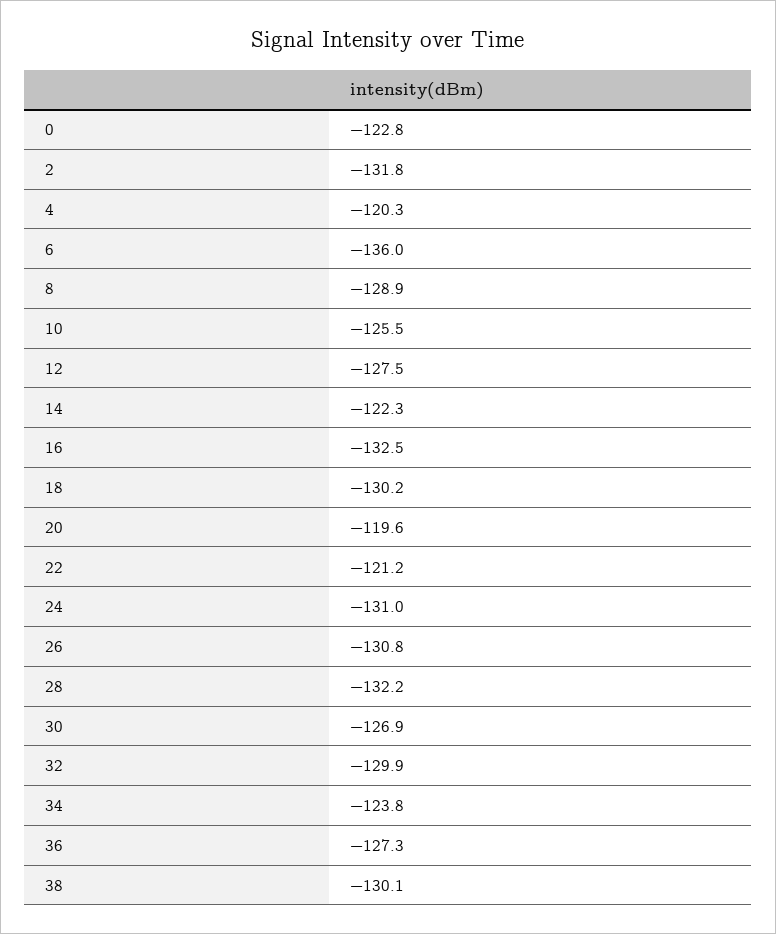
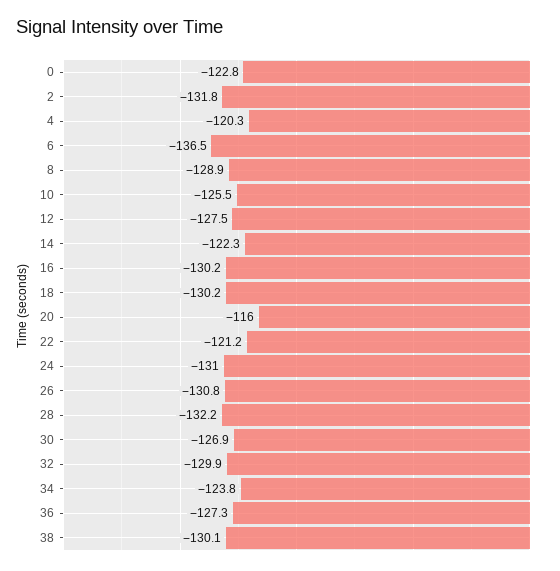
6: -136 -> -136.5
16: -132.5 -> -130.2
20: -119.6 -> -116

